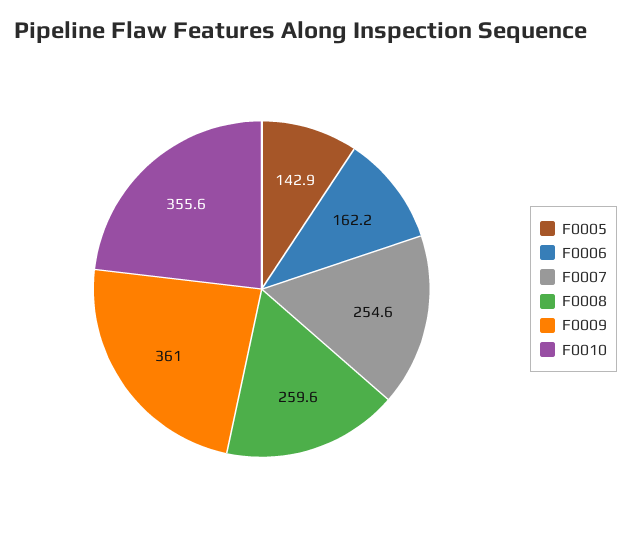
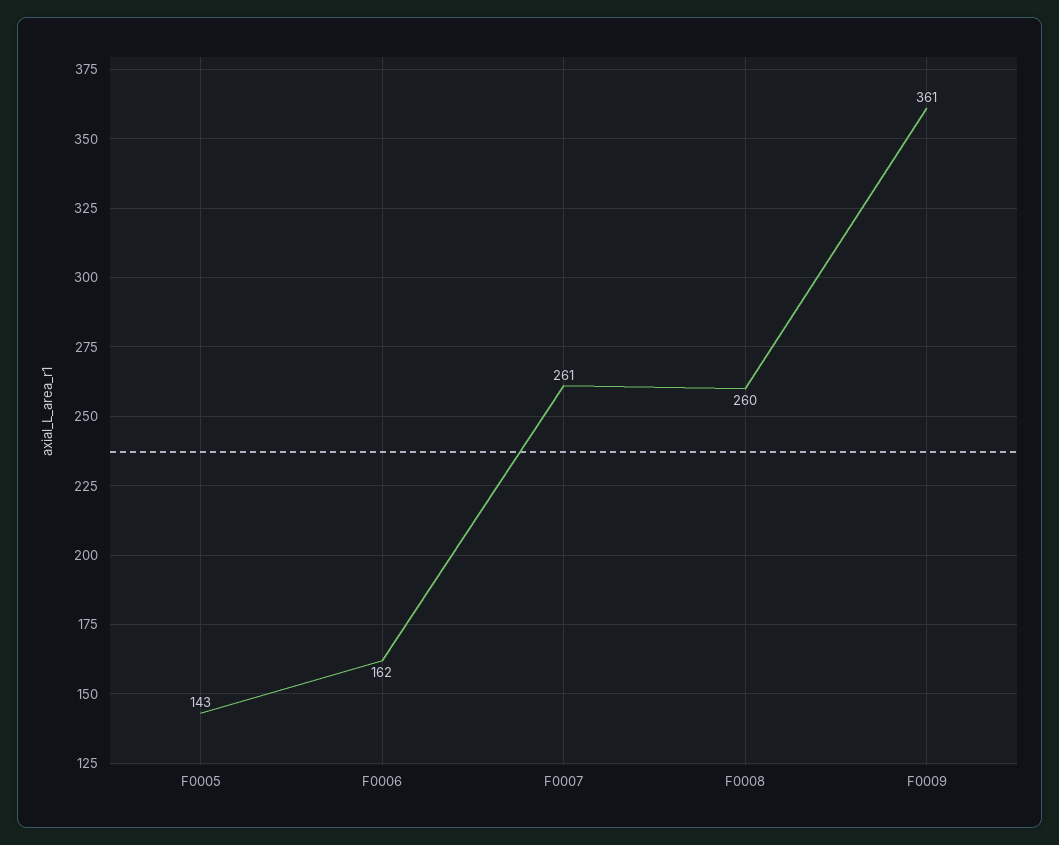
F0007: 254.6 -> 261
F0010: 355.6 -> none

